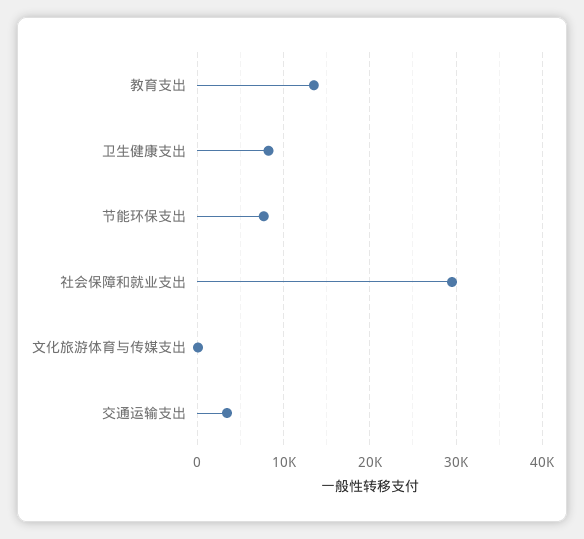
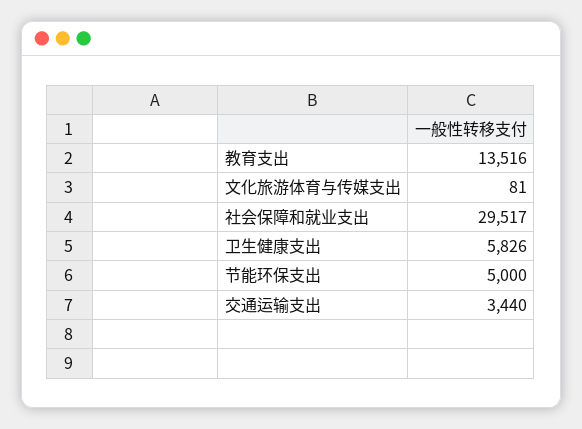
卫生健康支出: 8000 -> 5826
节能环保支出: 8000 -> 5000

